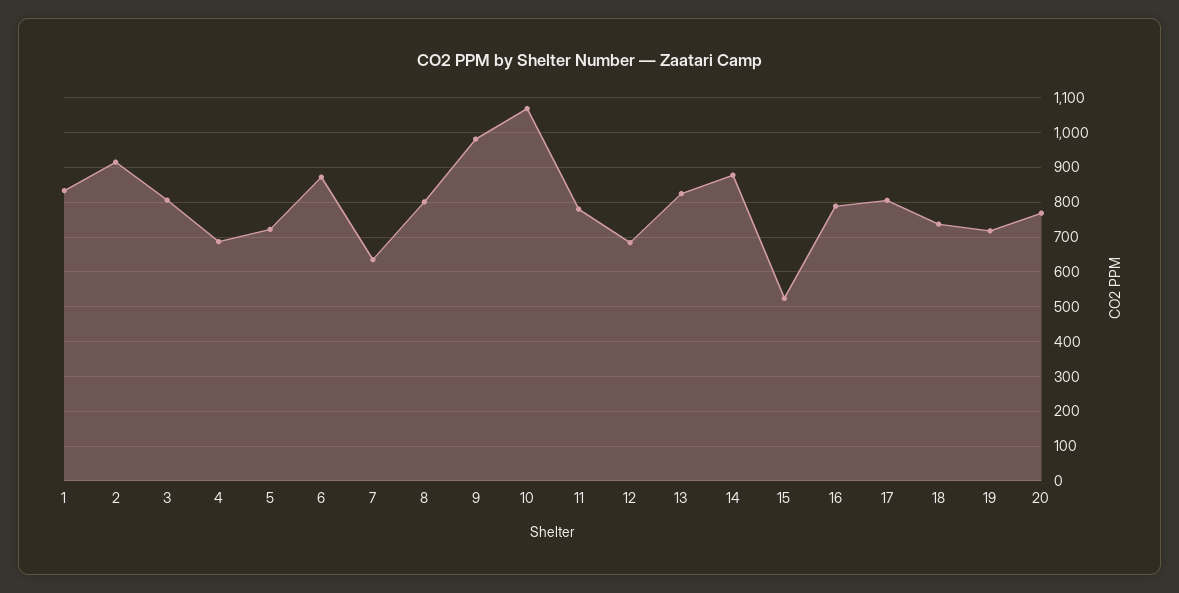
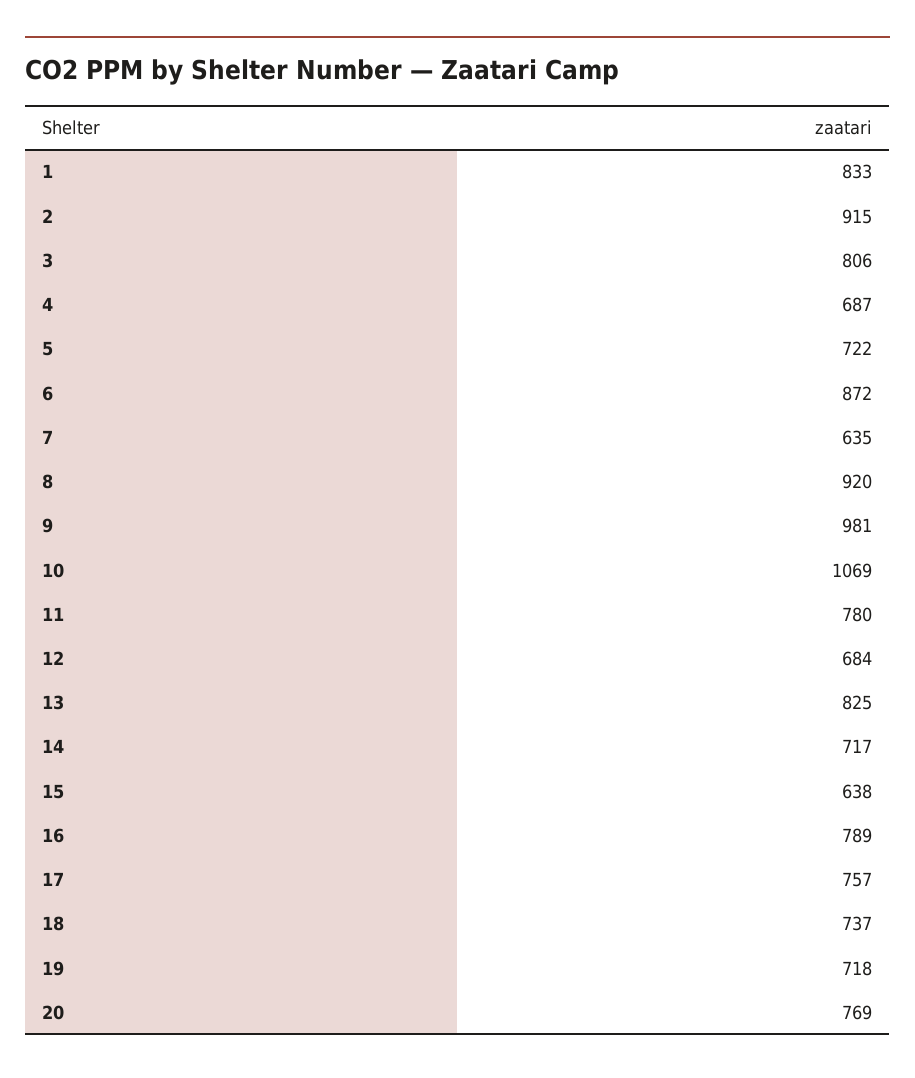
8: 800 -> 920
14: 880 -> 717
15: 520 -> 638
17: 800 -> 757

